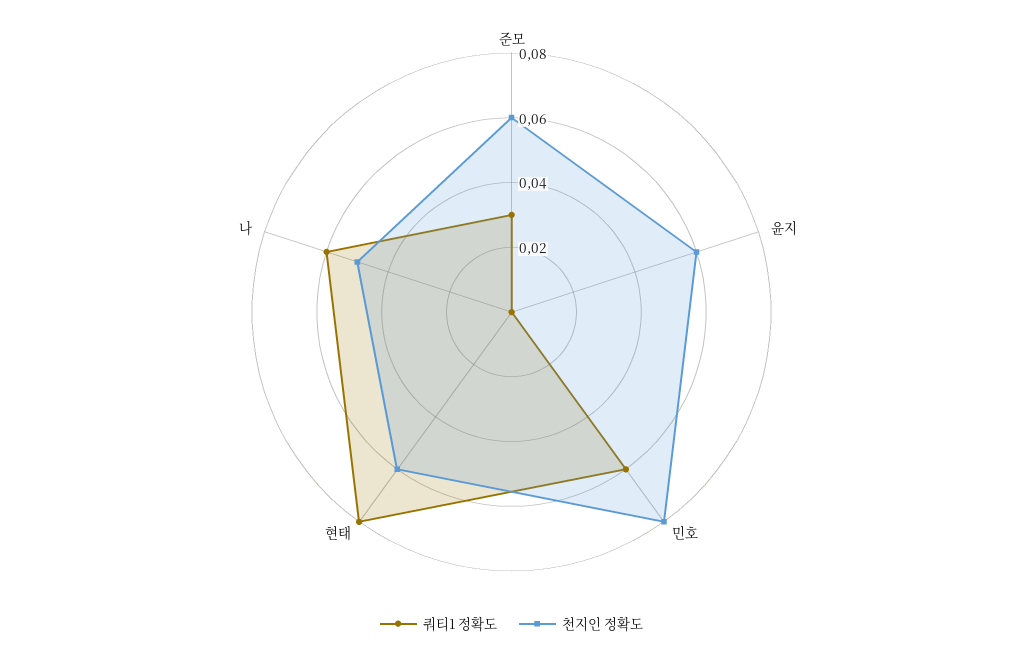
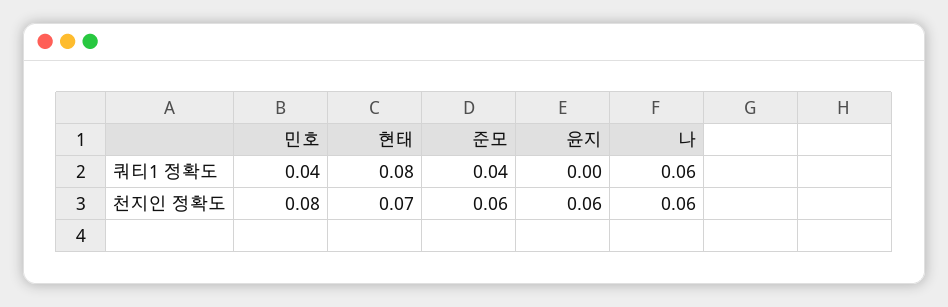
쿼티1 정확도, 준모: 0.03 -> 0.04
쿼티1 정확도, 민호: 0.06 -> 0.04
천지인 정확도, 현태: 0.06 -> 0.07
천지인 정확도, 나: 0.05 -> 0.06

